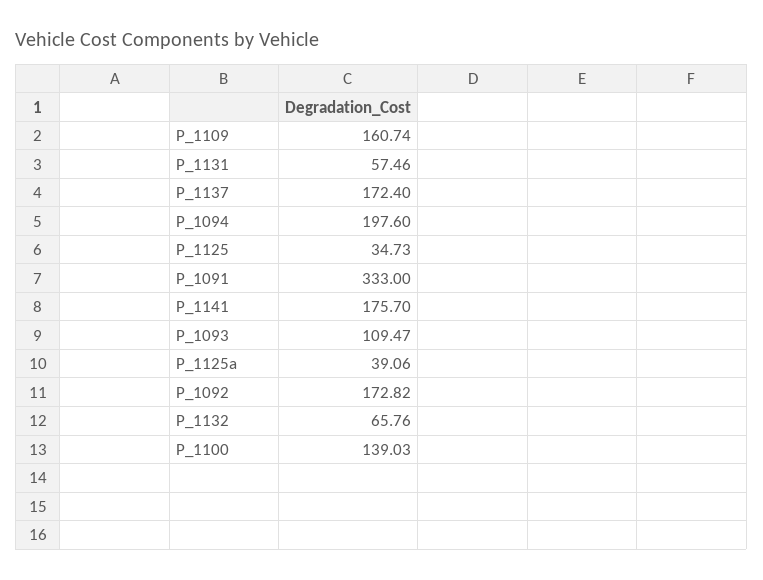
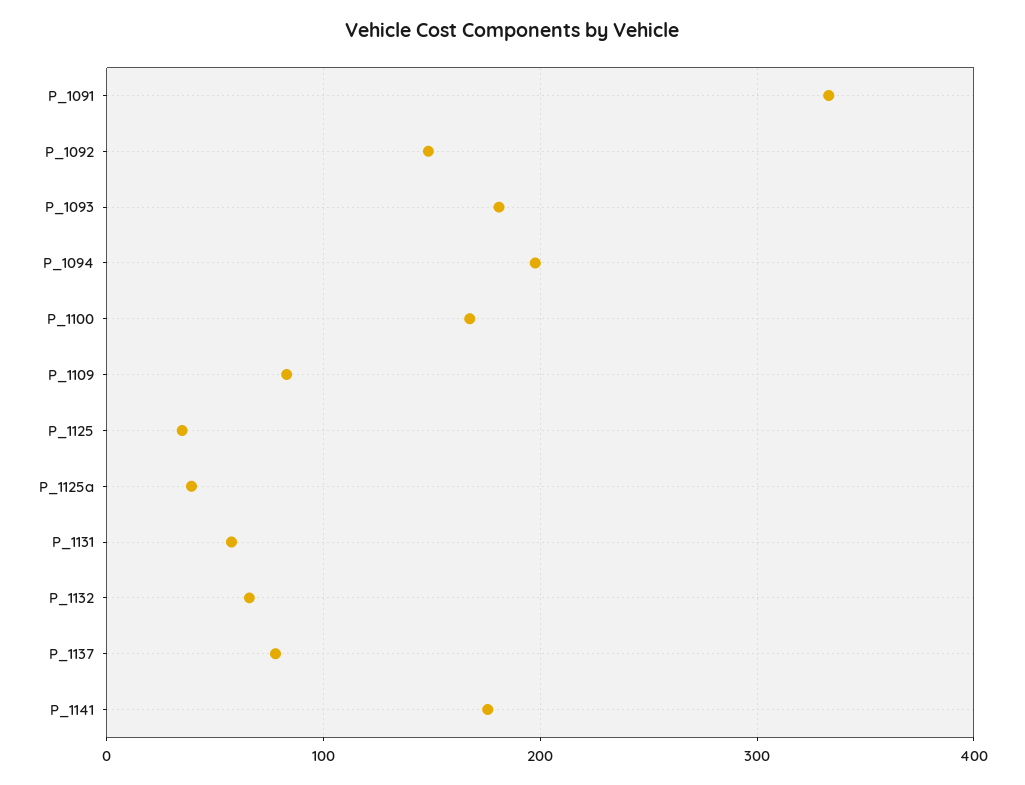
P_1109: 160.74 -> 80
P_1137: 172.4 -> 80
P_1093: 109.47 -> 180
P_1092: 172.82 -> 150
P_1100: 139.03 -> 170

